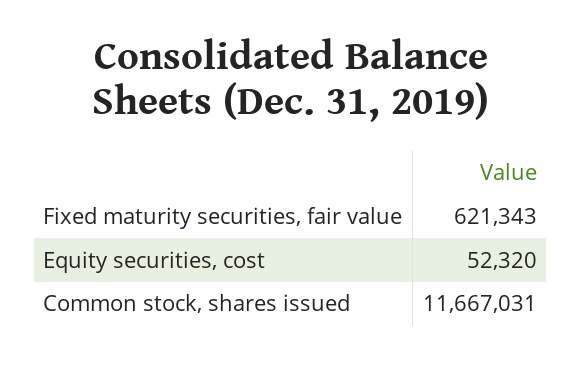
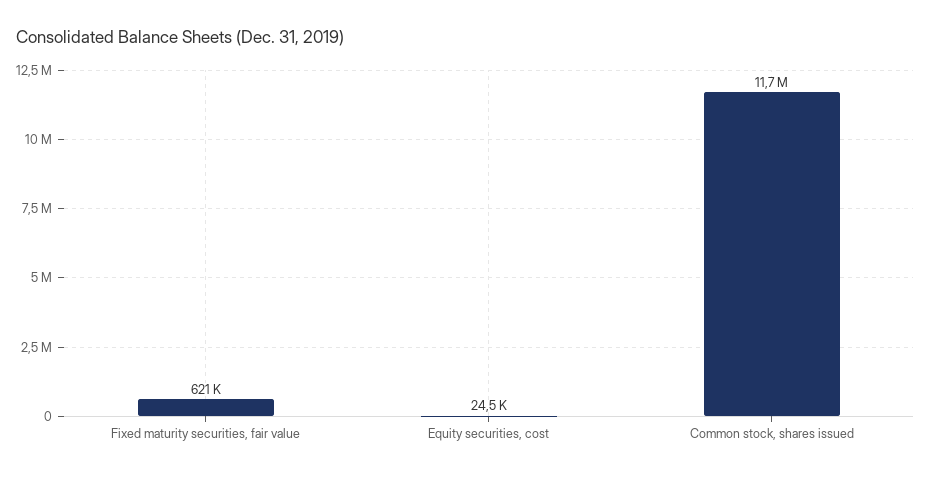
Equity securities, cost: 52320 -> 24500

